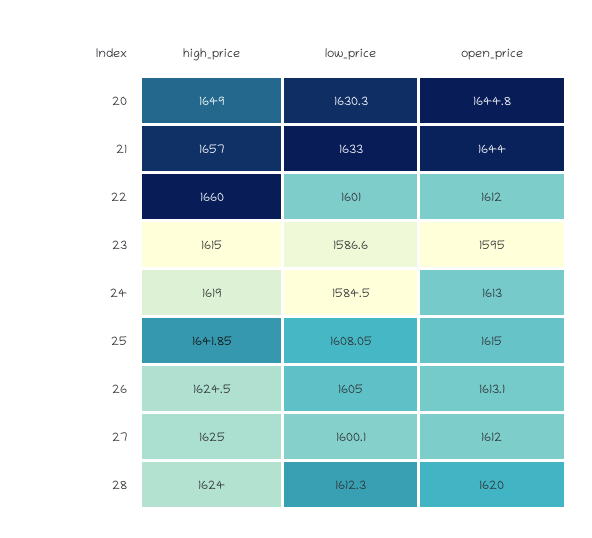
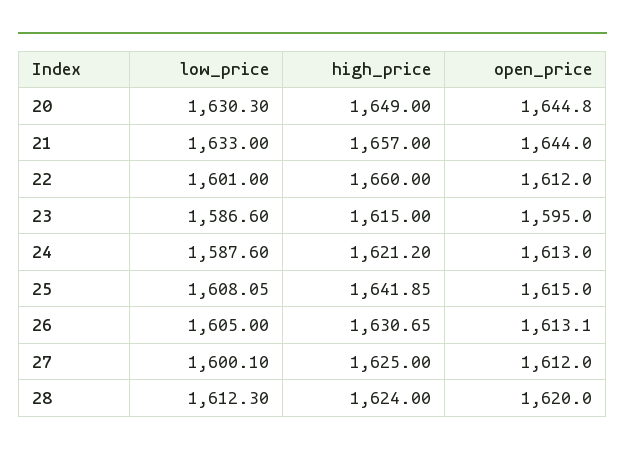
high_price, 24: 1619 -> 1621.2
low_price, 24: 1584.5 -> 1587.6
high_price, 26: 1624.5 -> 1630.65

